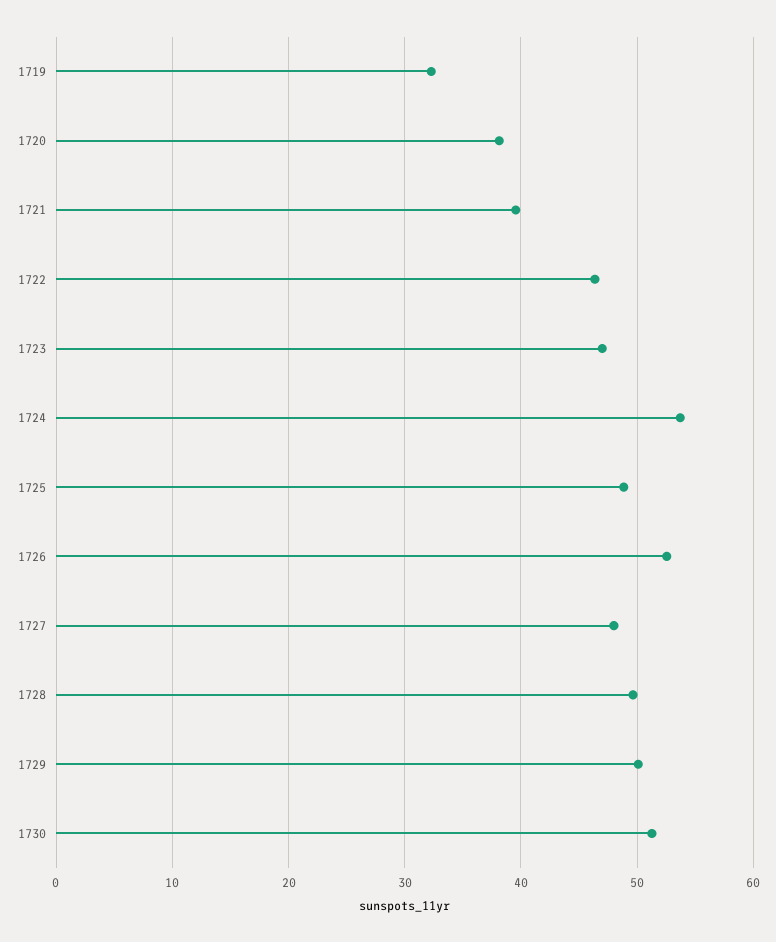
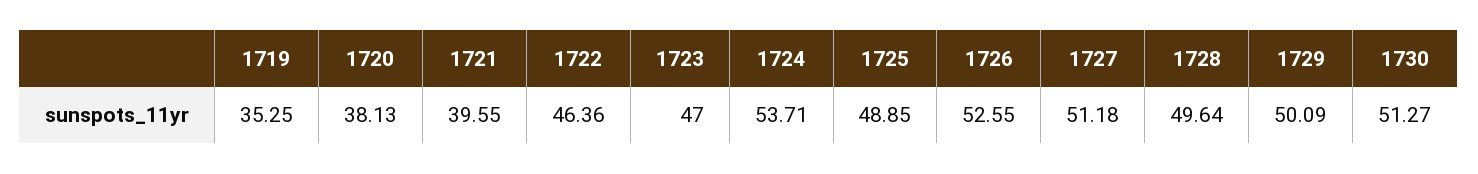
1719: 32 -> 35.25
1727: 48 -> 51.18

